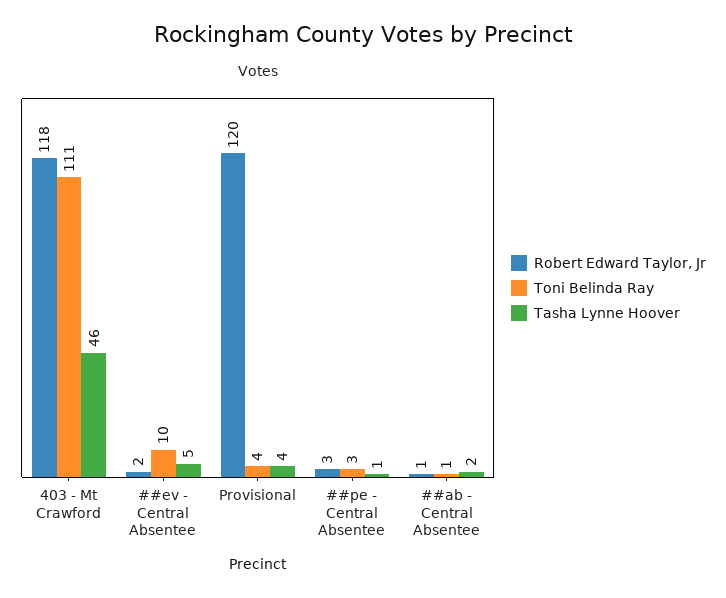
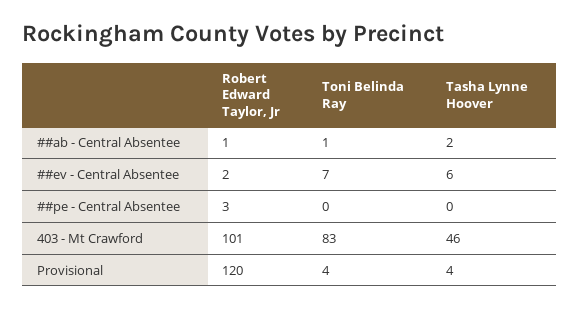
Robert Edward Taylor, Jr, 403 - Mt Crawford: 118 -> 101
Toni Belinda Ray, 403 - Mt Crawford: 111 -> 83
Toni Belinda Ray, ##ev - Central Absentee: 10 -> 7
Tasha Lynne Hoover, ##ev - Central Absentee: 5 -> 6
Toni Belinda Ray, ##pe - Central Absentee: 3 -> 0
Tasha Lynne Hoover, ##pe - Central Absentee: 1 -> 0

